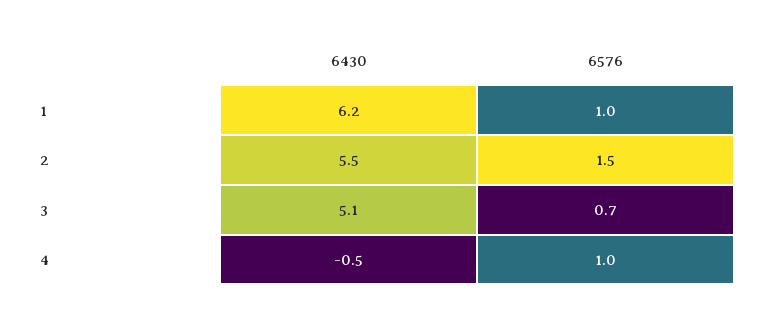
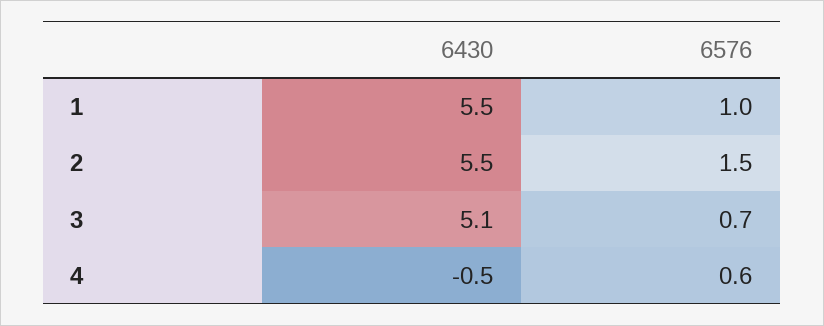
6430, 1: 6.2 -> 5.5
6576, 4: 1 -> 0.6

